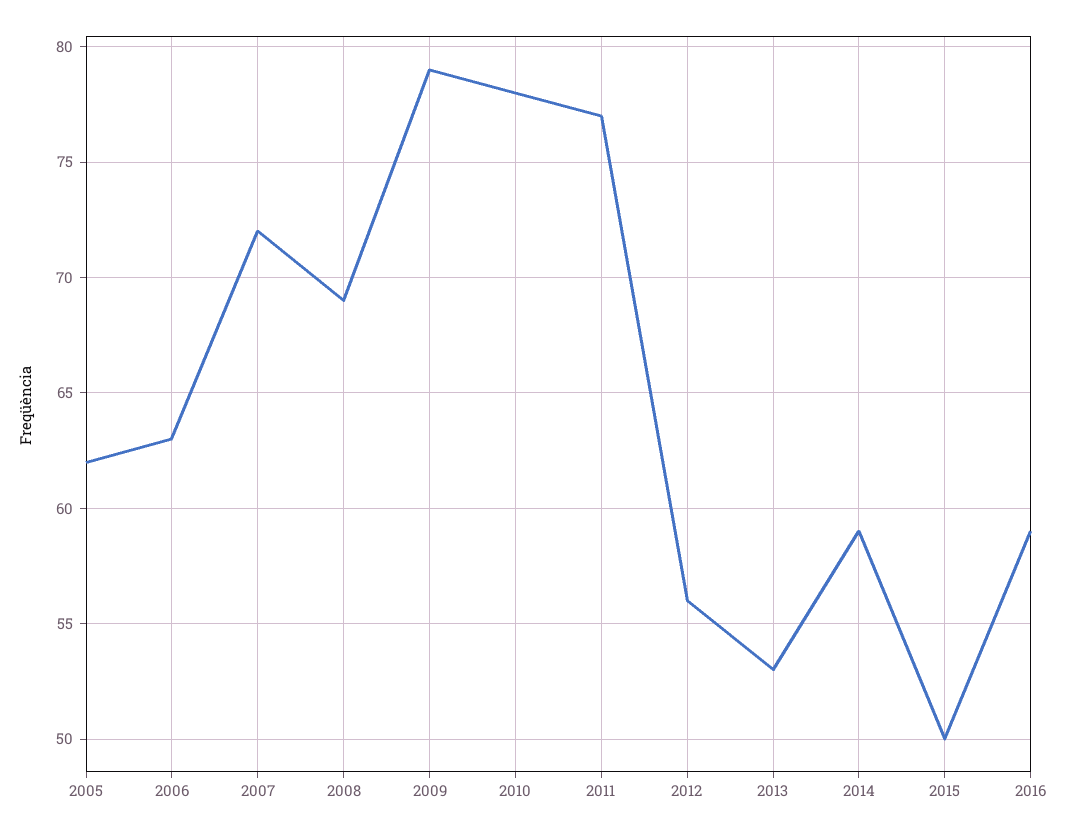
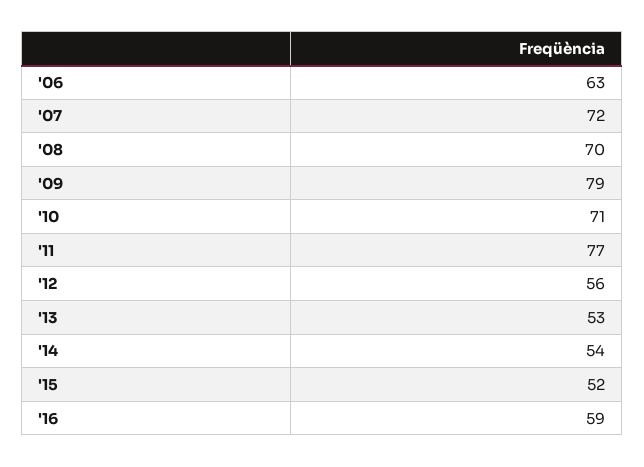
2005: 62 -> none
2008: 69 -> 70
2010: 78 -> 71
2014: 59 -> 54
2015: 50 -> 52

